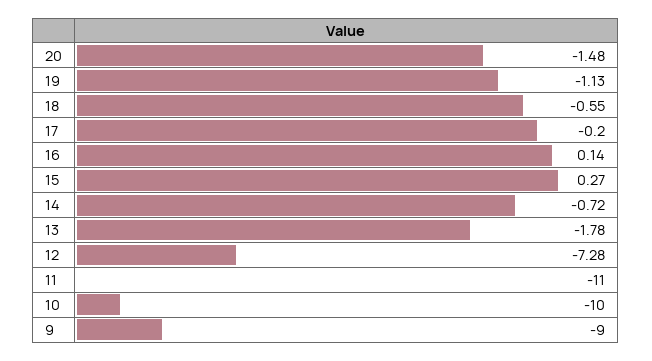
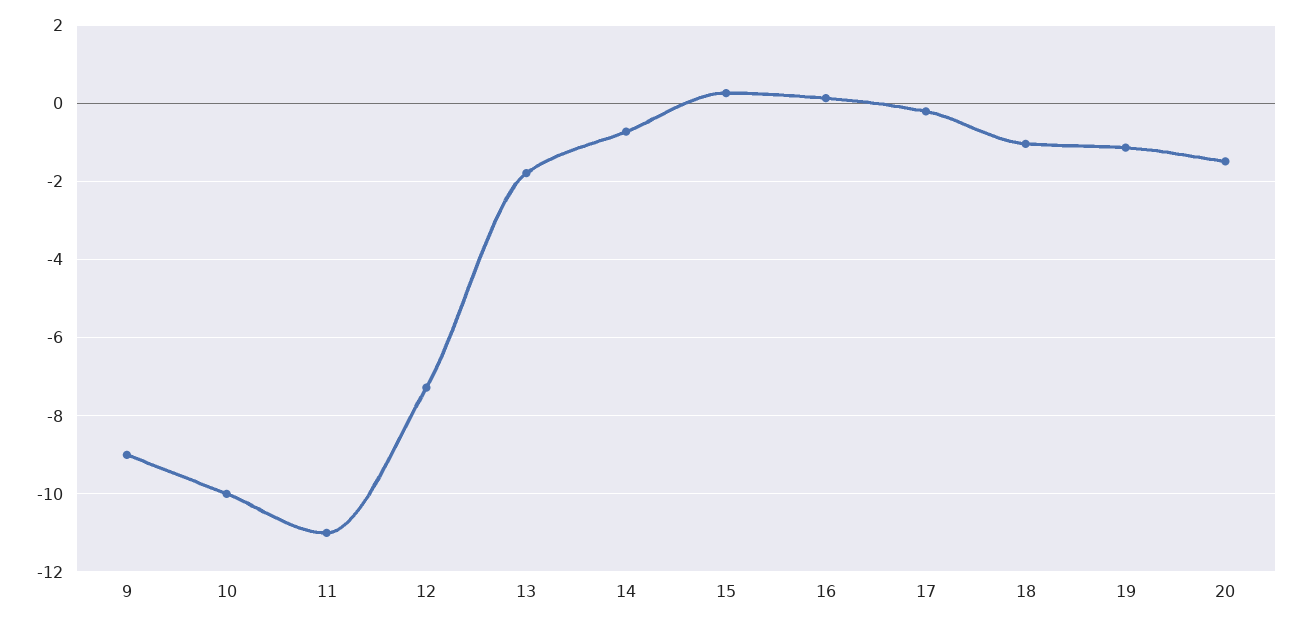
18: -0.55 -> -1

